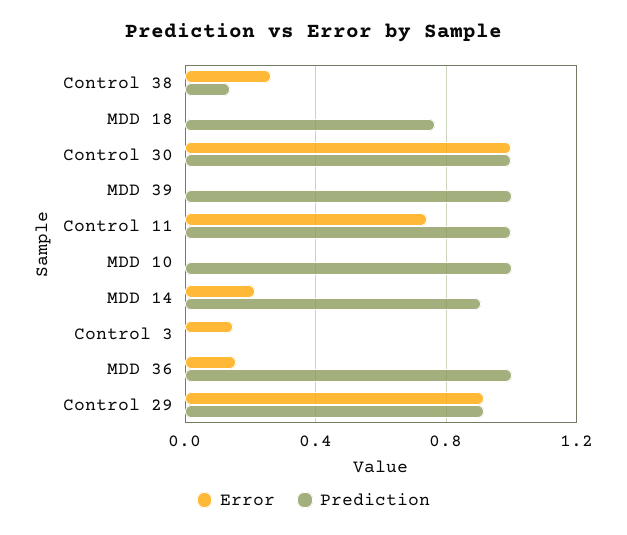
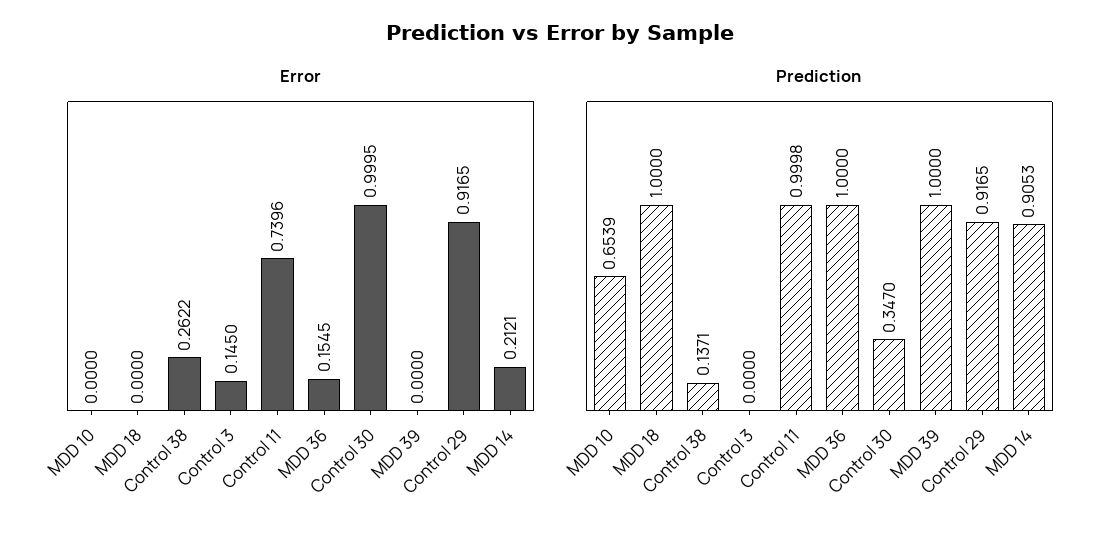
Prediction, MDD 18: 0.75 -> 1
Prediction, Control 30: 1 -> 0.347
Prediction, MDD 10: 1 -> 0.6539

